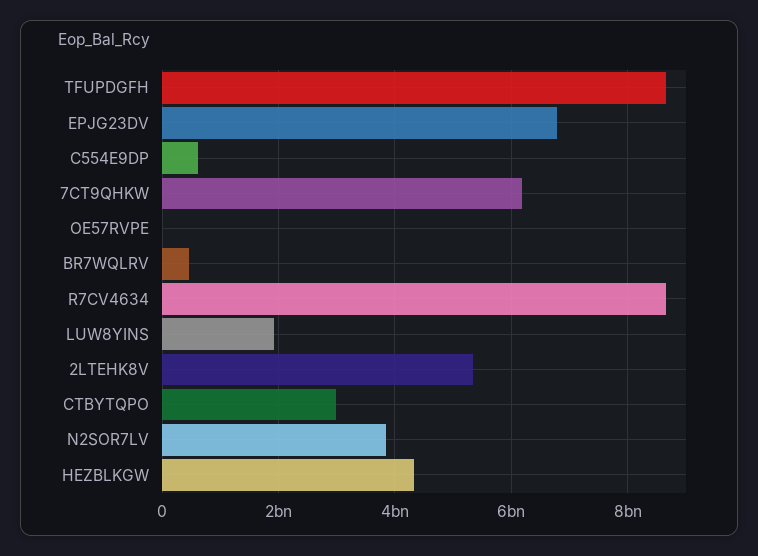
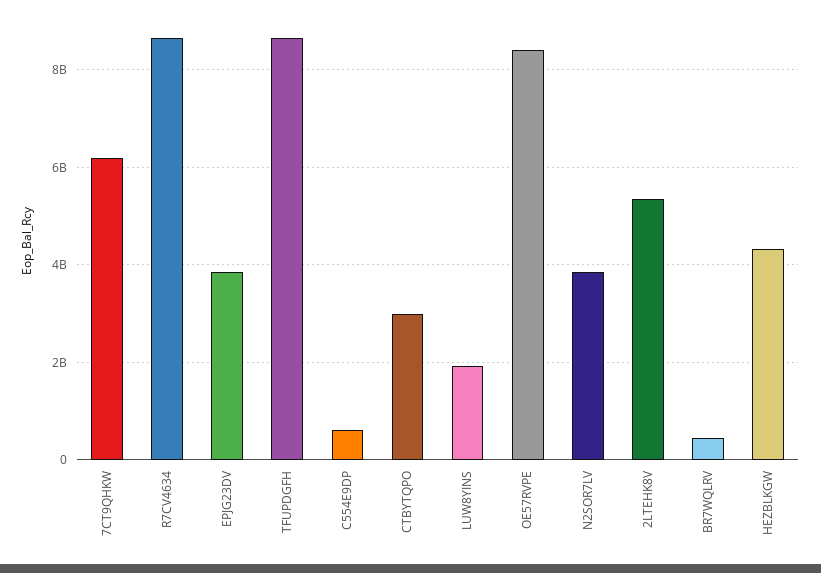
EPJG23DV: 6800000000 -> 3800000000
OE57RVPE: 0 -> 8400000000

